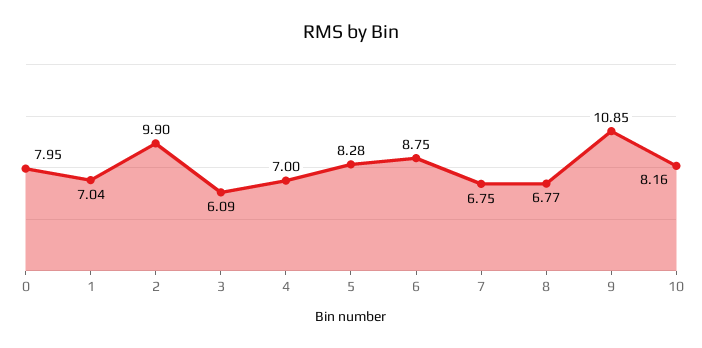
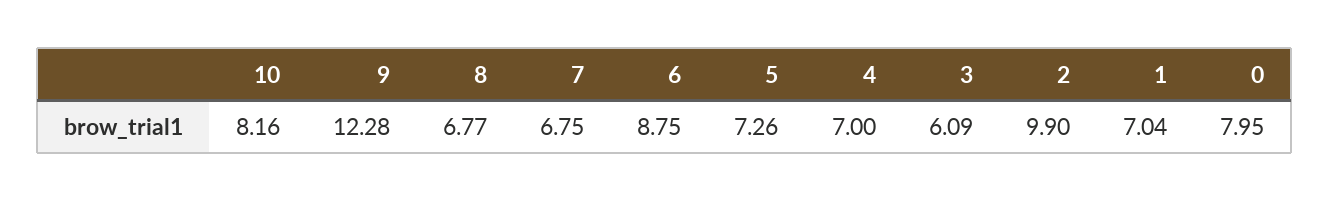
5: 8.28 -> 7.26
9: 10.85 -> 12.28

